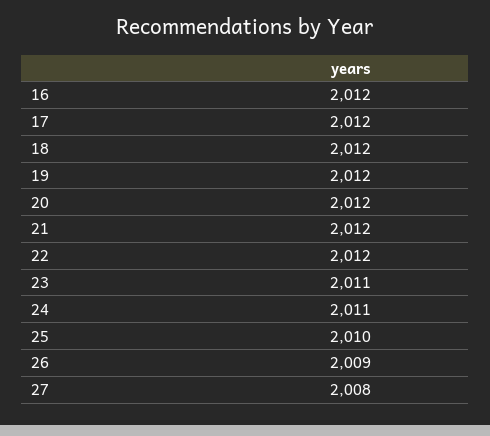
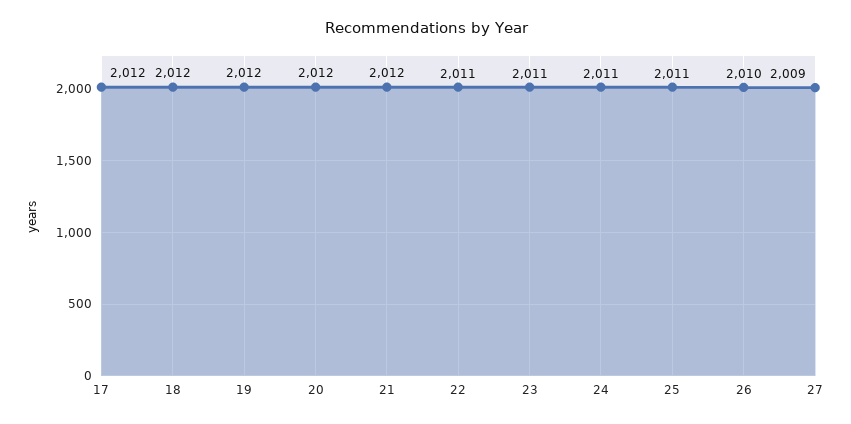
16: 2012 -> none
22: 2012 -> 2011
25: 2010 -> 2011
26: 2009 -> 2010
27: 2008 -> 2009

